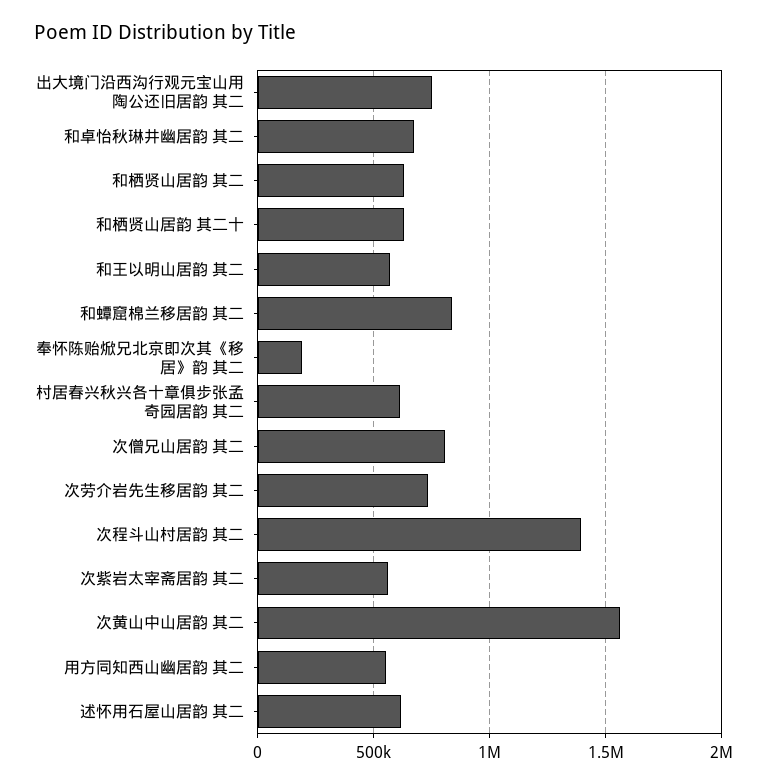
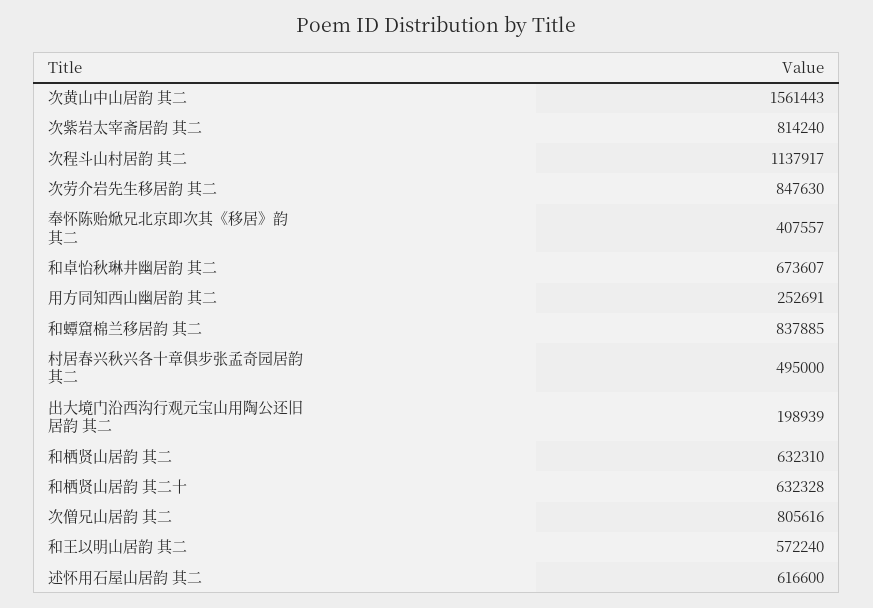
出大境门沿西沟行观元宝山用陶公还旧居韵 其二: 750000 -> 198939
奉怀陈贻焮兄北京即次其《移居》韵 其二: 200000 -> 407557
村居春兴秋兴各十章俱步张孟奇园居韵 其二: 600000 -> 495000
次劳介岩先生移居韵 其二: 750000 -> 847630
次程斗山村居韵 其二: 1400000 -> 1137917
次紫岩太宰斋居韵 其二: 550000 -> 814240
用方同知西山幽居韵 其二: 550000 -> 252691

